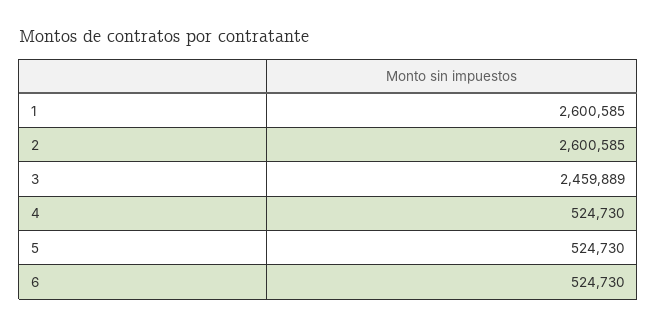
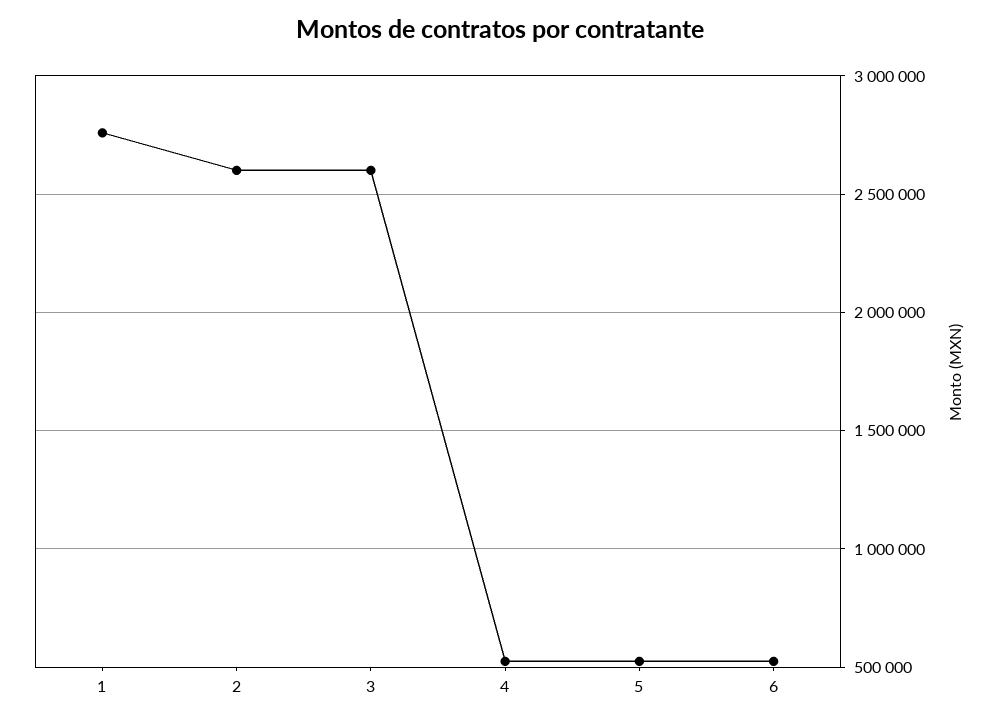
1: 2600585 -> 2750000
3: 2459889 -> 2600000

